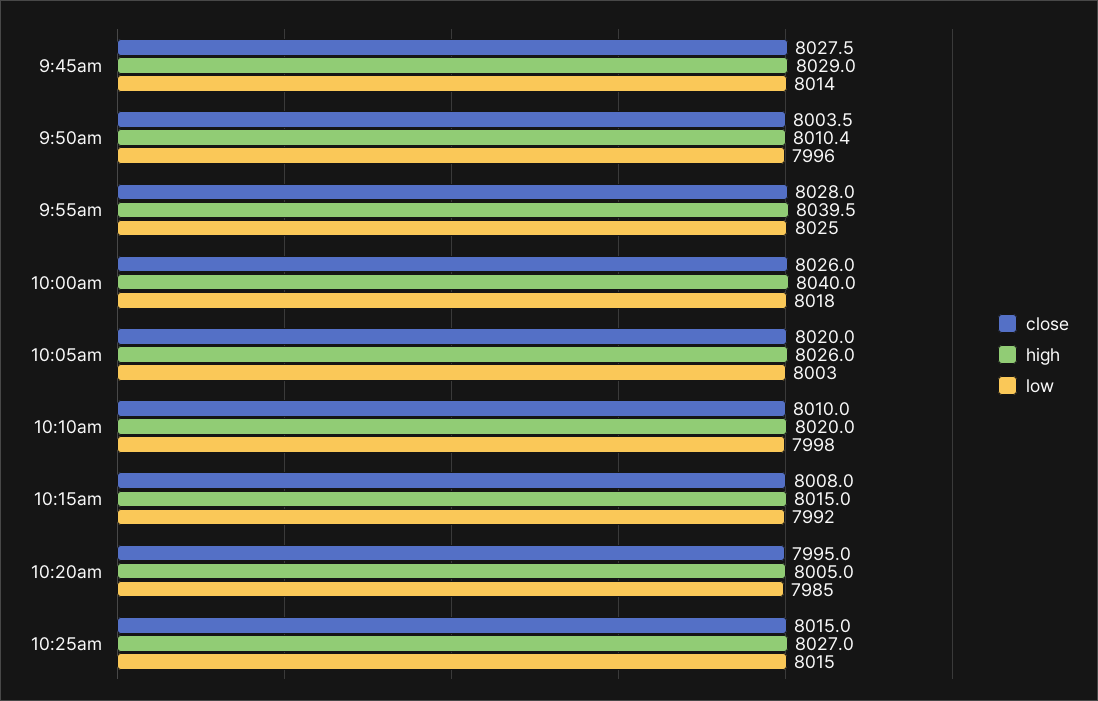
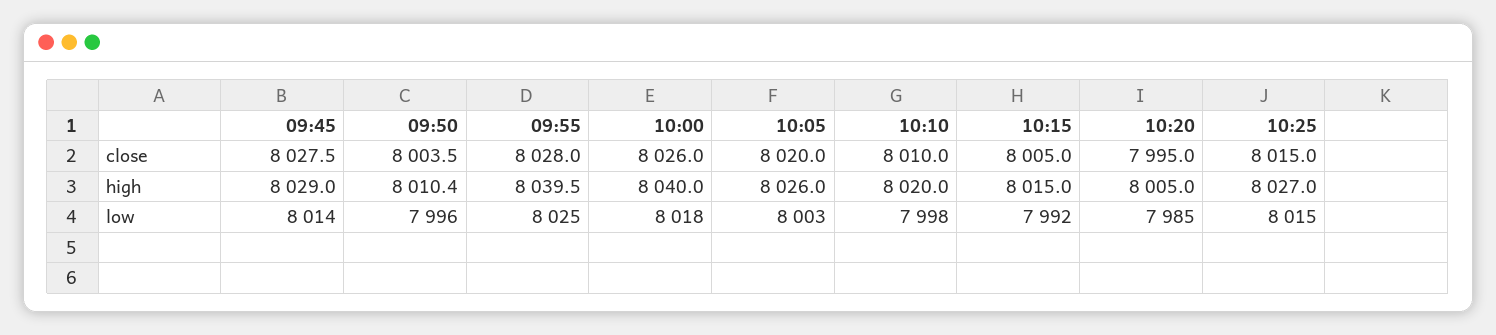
close, 10:15am: 8008 -> 8005

